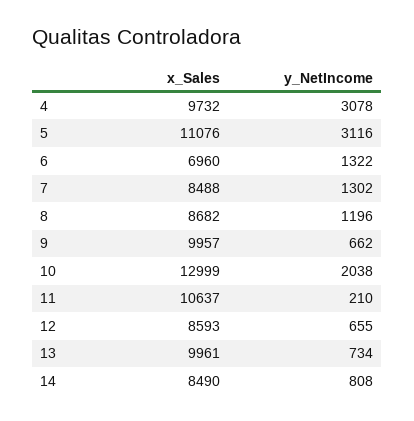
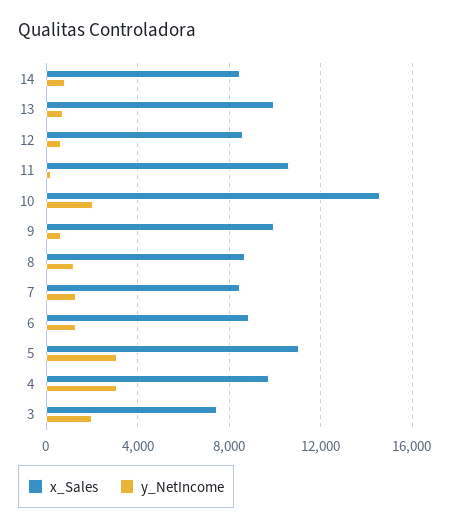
x_Sales, 6: 6960 -> 9000
x_Sales, 10: 12999 -> 14500
x_Sales, 3: none -> 7500
y_NetIncome, 3: none -> 2000

